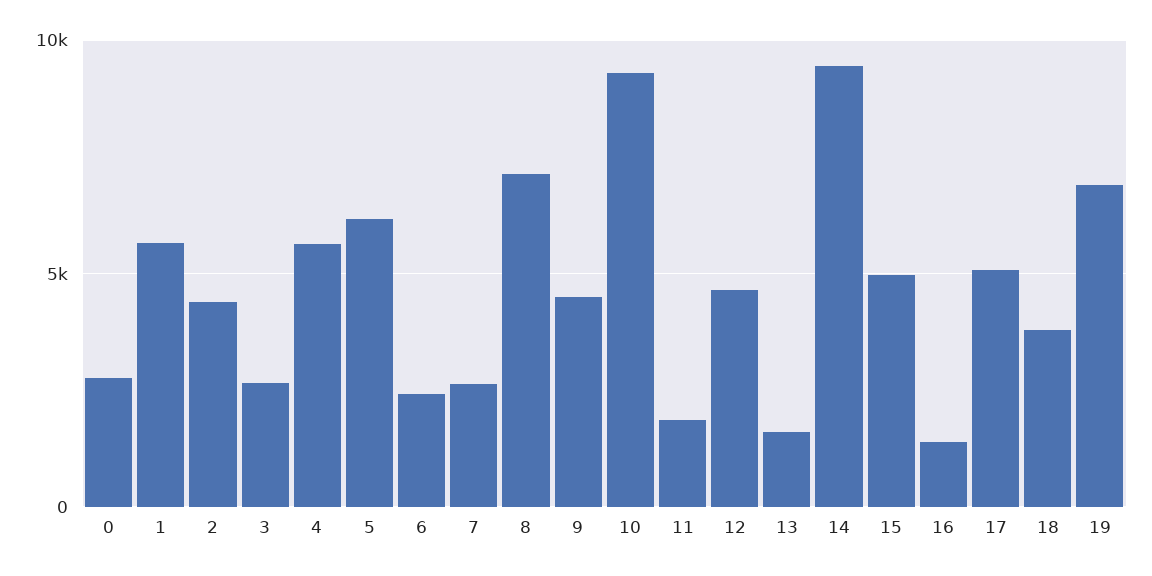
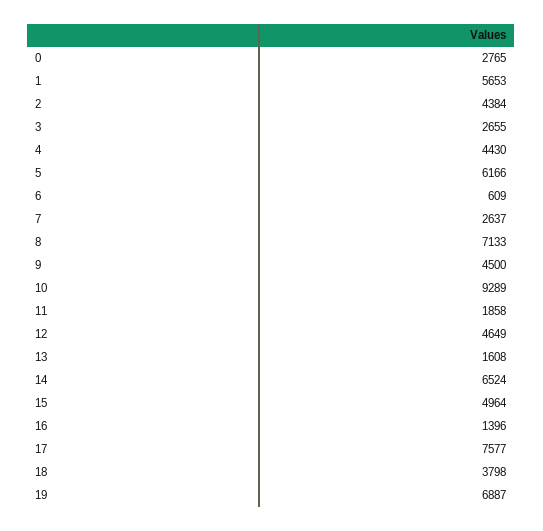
4: 5500 -> 4430
6: 2500 -> 609
14: 9500 -> 6524
17: 5000 -> 7577

